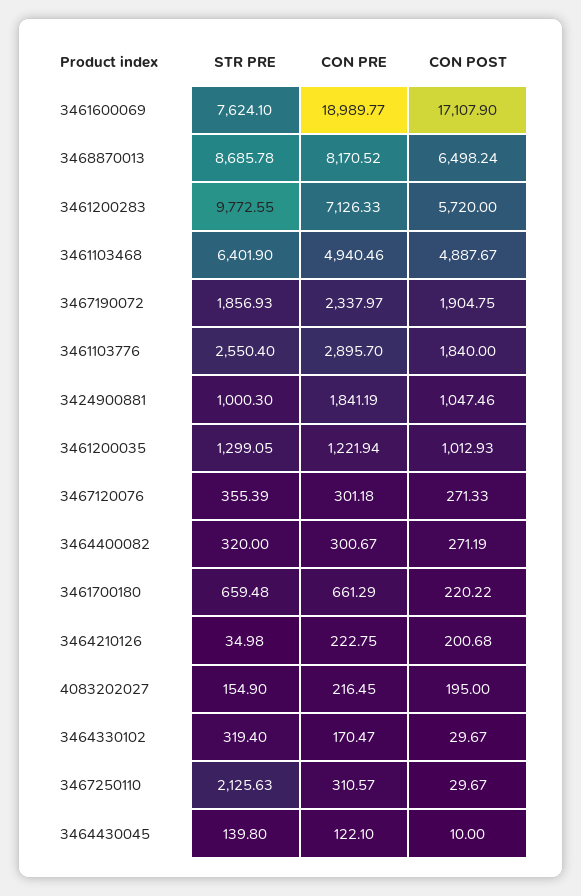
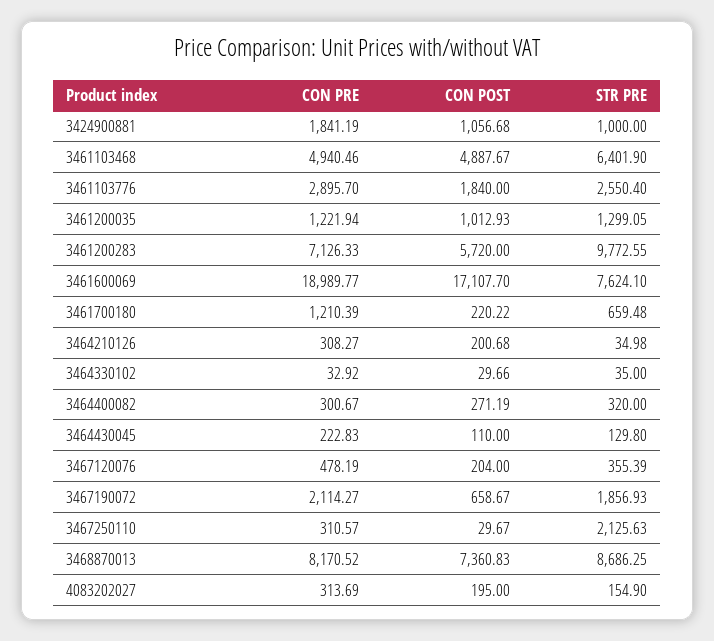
CON POST, 3461600069: 17107.9 -> 17107.7
STR PRE, 3468870013: 8685.78 -> 8686.25
CON POST, 3468870013: 6498.24 -> 7360.83
CON PRE, 3467190072: 2337.97 -> 2114.27
CON POST, 3467190072: 1904.75 -> 658.67
STR PRE, 3424900881: 1000.3 -> 1000
CON POST, 3424900881: 1047.46 -> 1056.68
CON PRE, 3467120076: 301.18 -> 478.19
CON POST, 3467120076: 271.33 -> 204
CON PRE, 3461700180: 661.29 -> 1210.39
CON PRE, 3464210126: 222.75 -> 308.27
CON PRE, 4083202027: 216.45 -> 313.69
STR PRE, 3464330102: 319.4 -> 35
CON PRE, 3464330102: 170.47 -> 32.92
CON POST, 3464330102: 29.67 -> 29.66
STR PRE, 3464430045: 139.8 -> 129.8
CON PRE, 3464430045: 122.1 -> 222.83
CON POST, 3464430045: 10 -> 110

